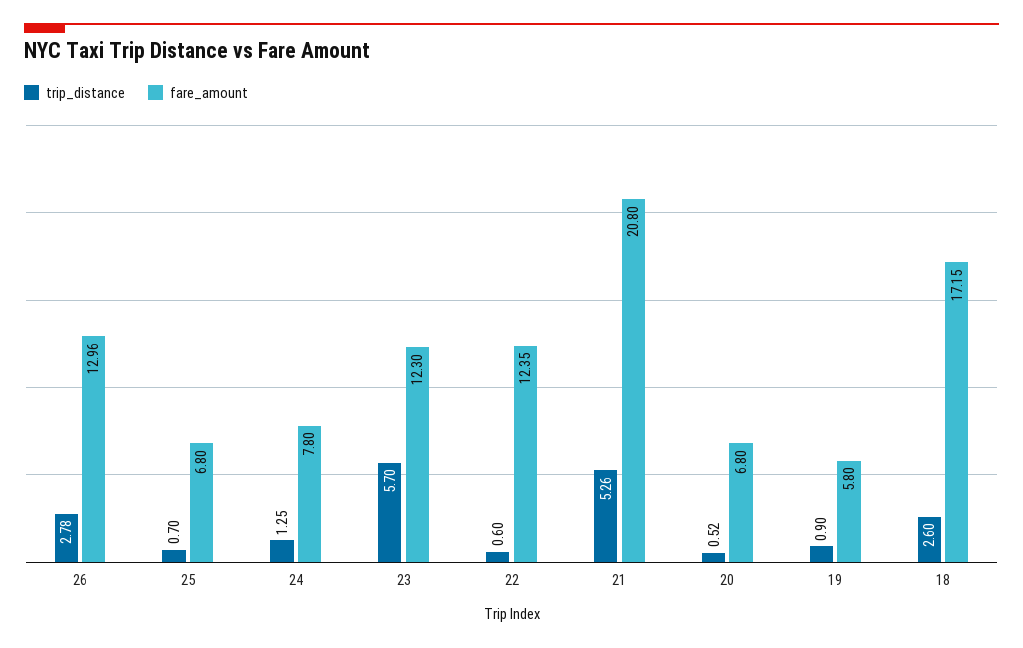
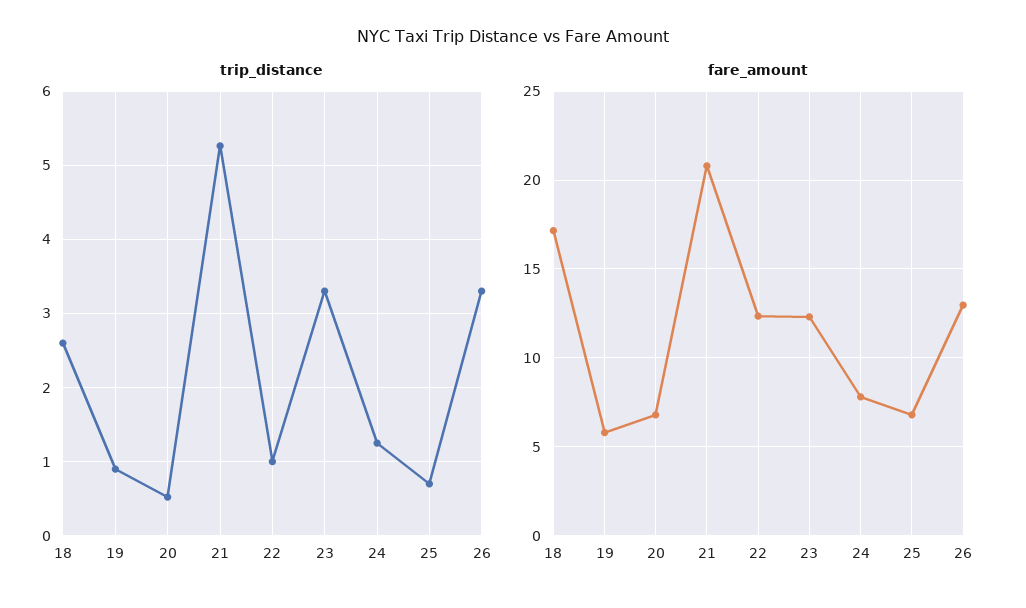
trip_distance, 26: 2.78 -> 3.3
trip_distance, 23: 5.7 -> 3.3
trip_distance, 22: 0.6 -> 1

